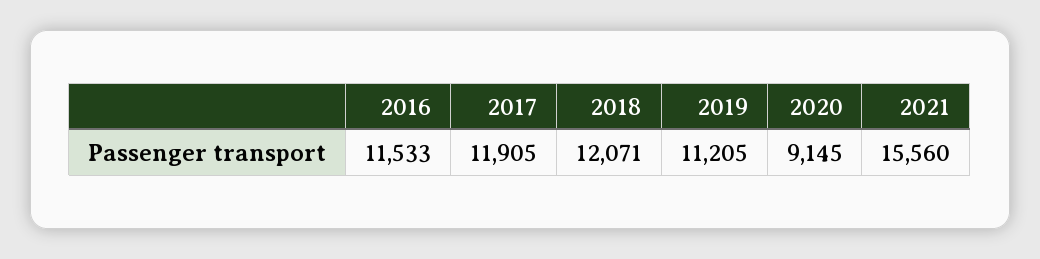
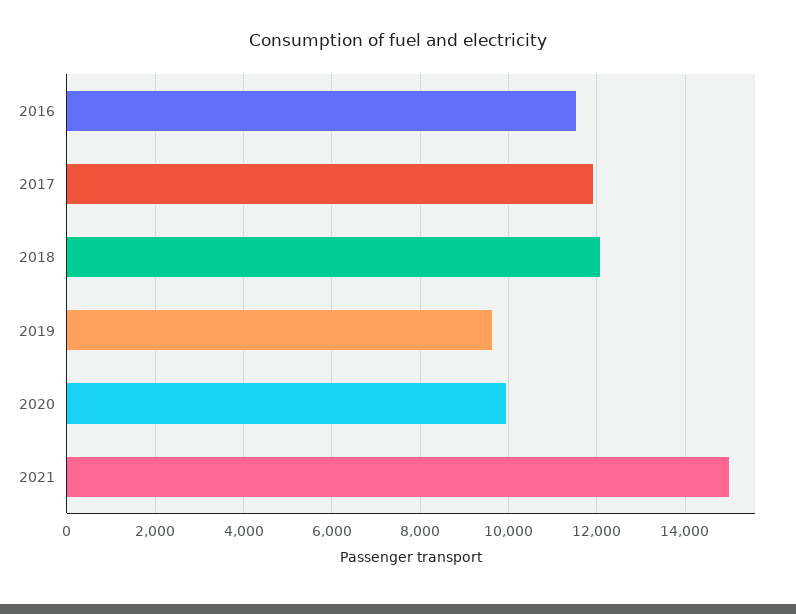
2019: 11205 -> 9600
2020: 9145 -> 10000
2021: 15560 -> 15000

